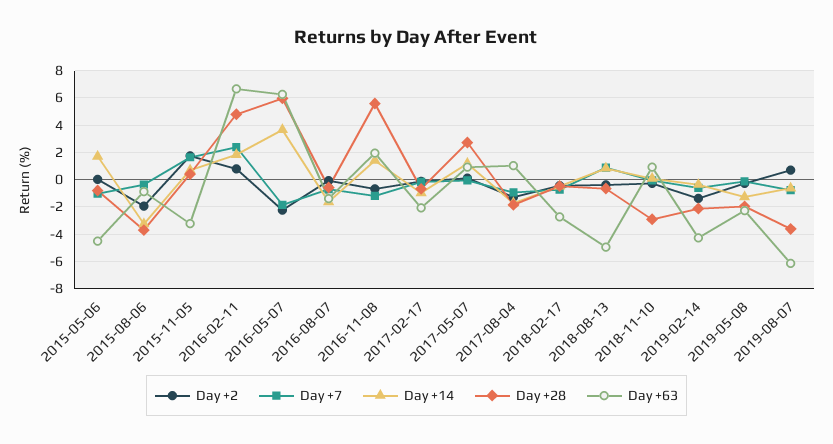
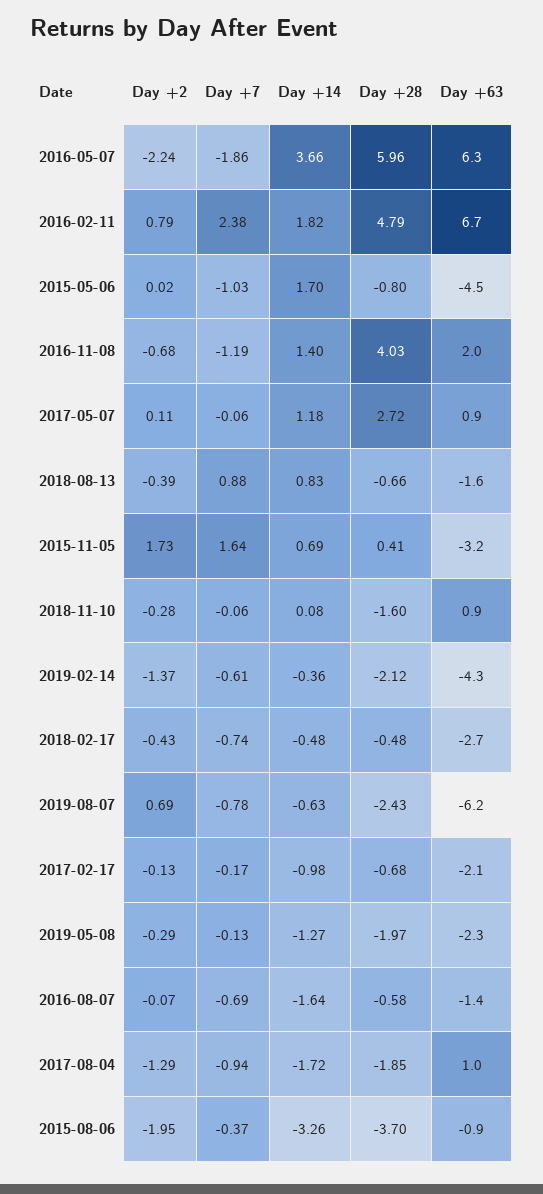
Day +28, 2016-11-08: 5.5 -> 4.03
Day +63, 2018-08-13: -5 -> -1.6
Day +28, 2018-11-10: -3 -> -1.6
Day +28, 2019-08-07: -3.5 -> -2.43

